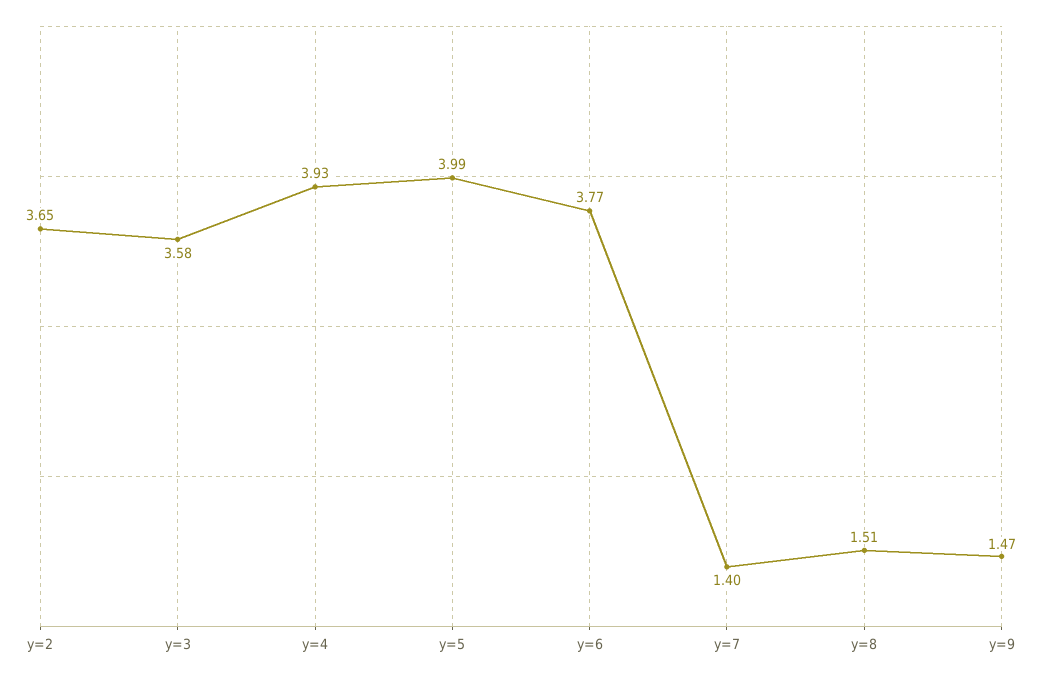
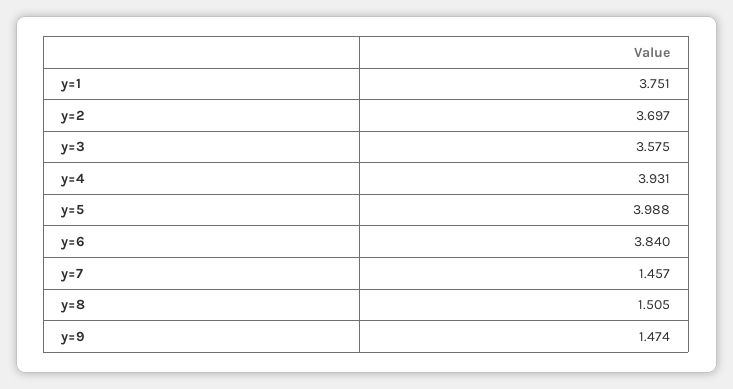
y=2: 3.65 -> 3.697
y=6: 3.77 -> 3.84
y=7: 1.4 -> 1.457
y=1: none -> 3.751

